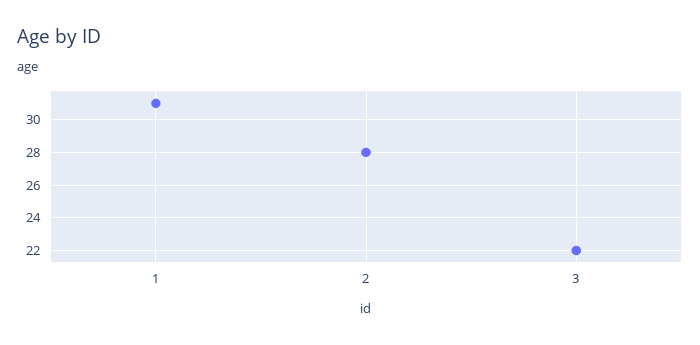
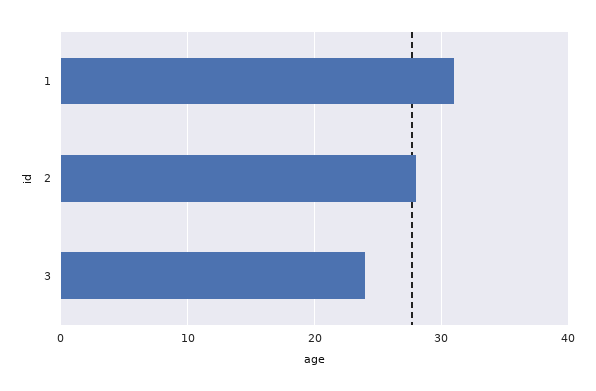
3: 22 -> 24

